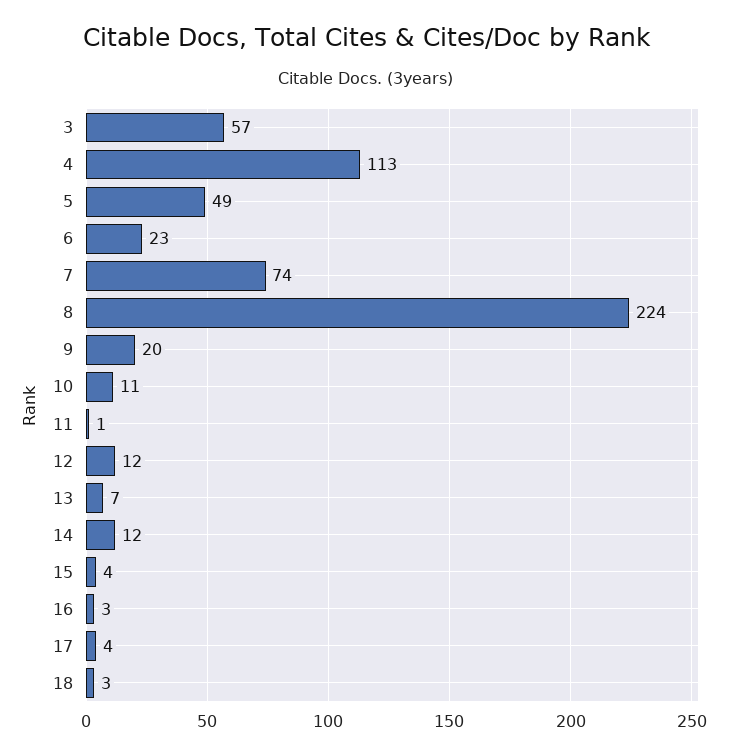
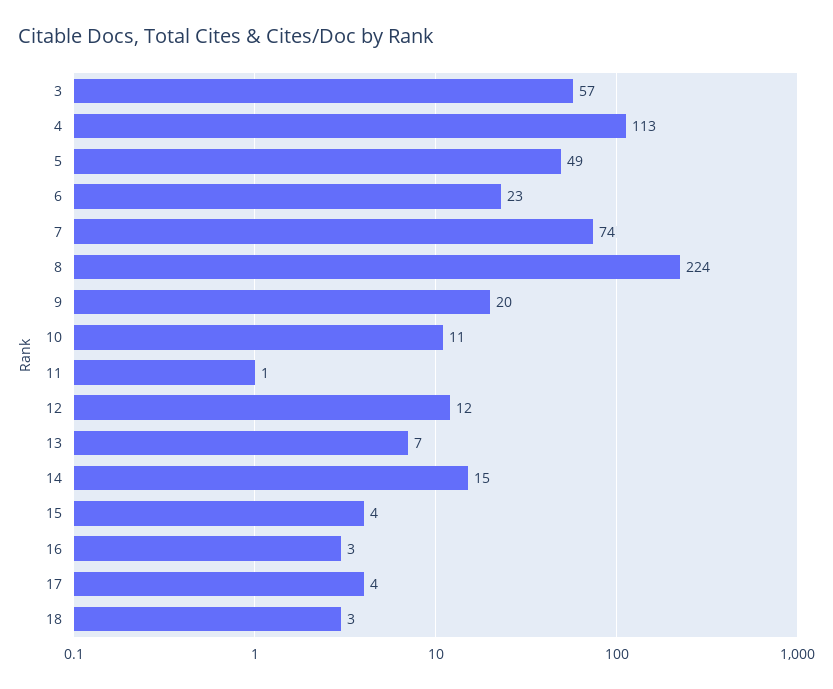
14: 12 -> 15

